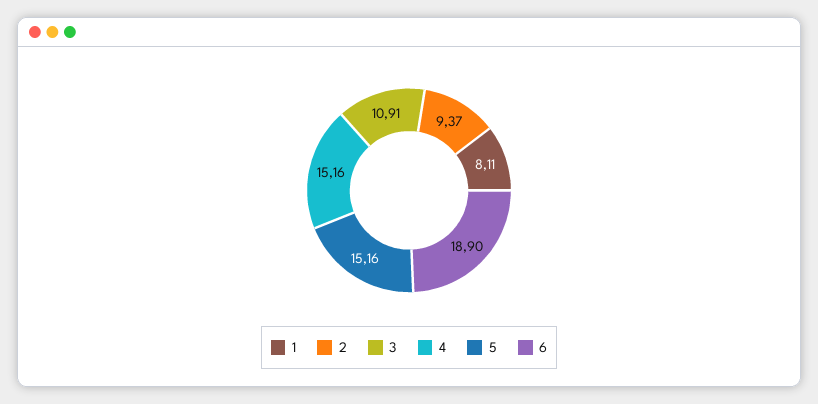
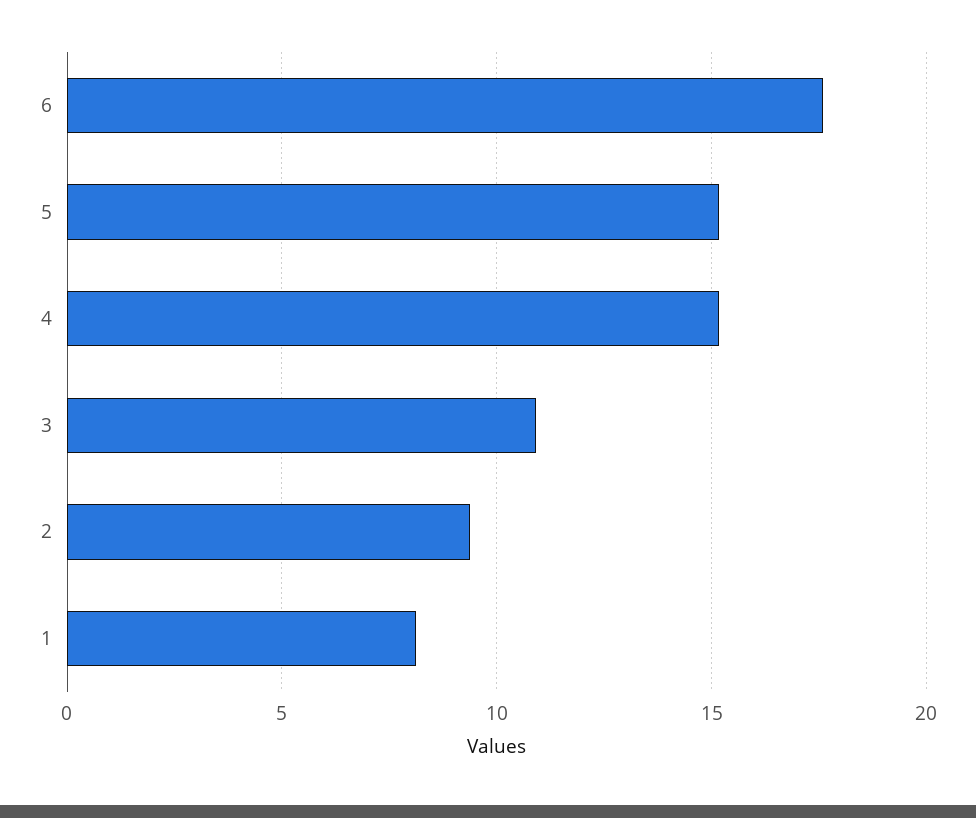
6: 18.9 -> 17.5

